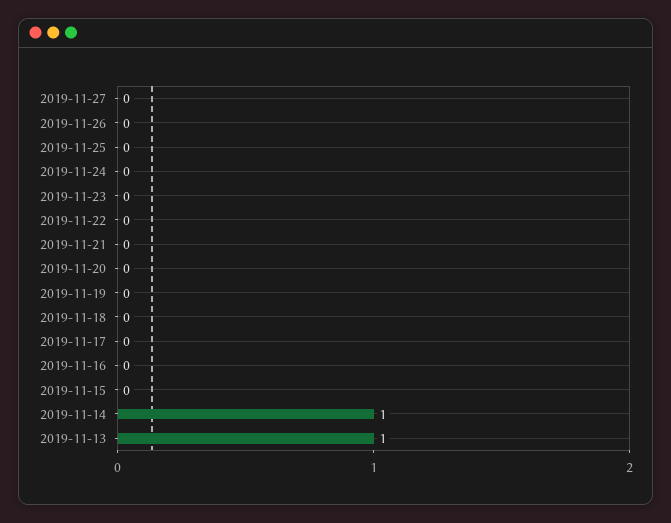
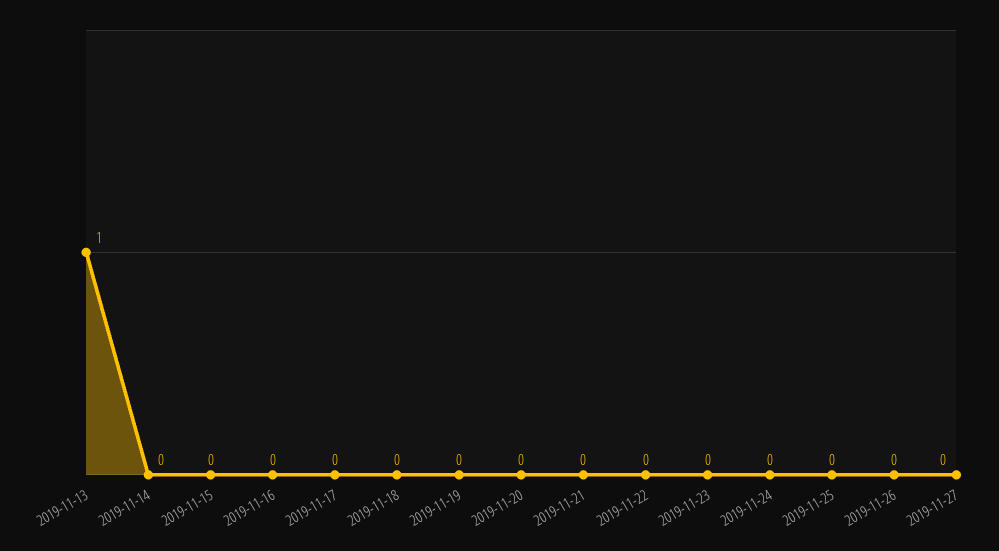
2019-11-14: 1 -> 0

